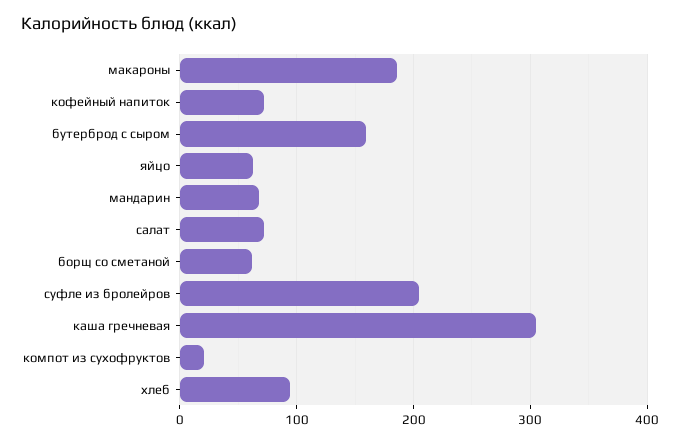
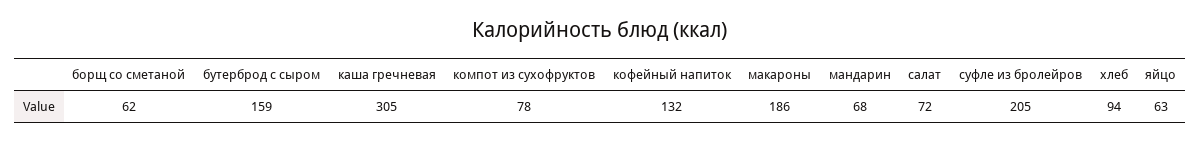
кофейный напиток: 70 -> 132
компот из сухофруктов: 20 -> 78

